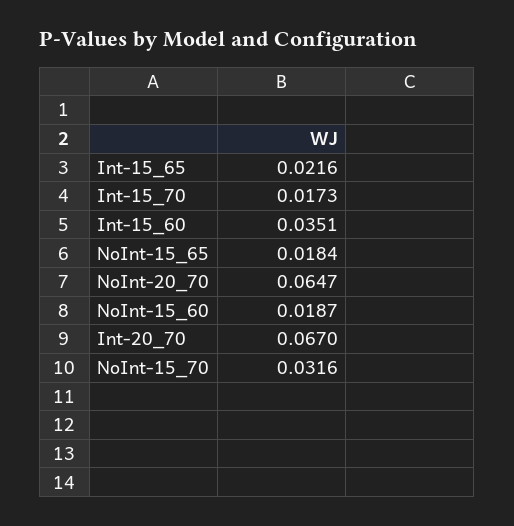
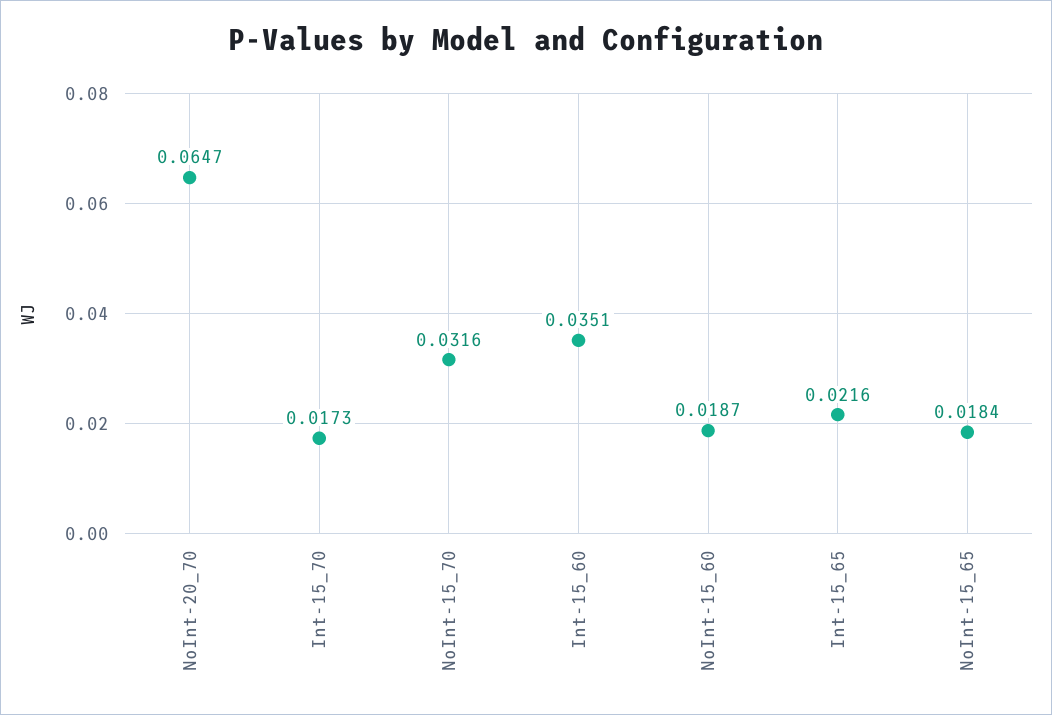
Int-20_70: 0.067 -> none

